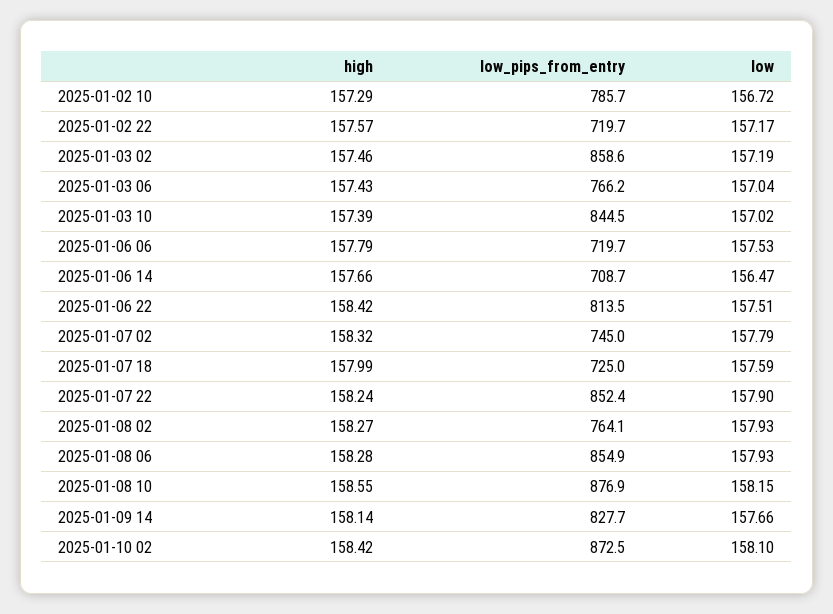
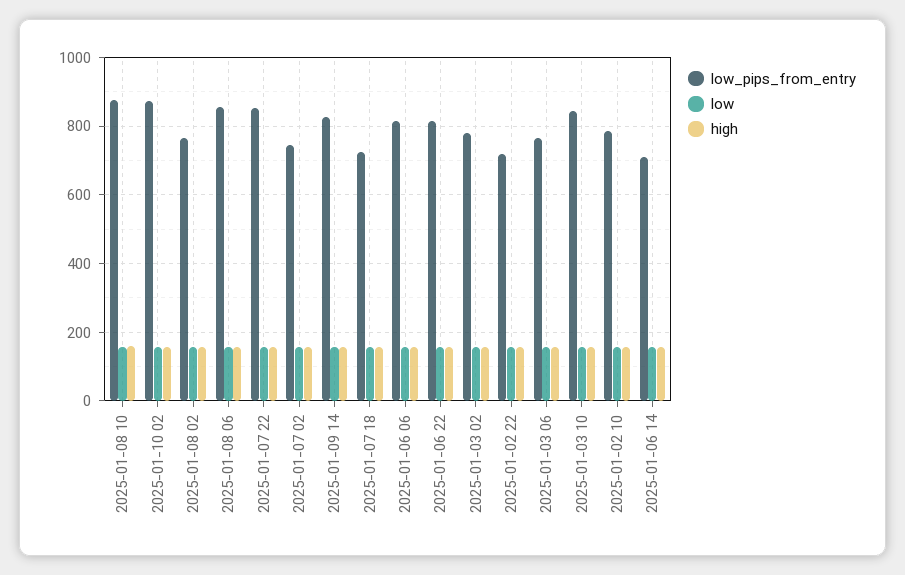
low_pips_from_entry, 2025-01-03 02: 858.6 -> 780
low_pips_from_entry, 2025-01-06 06: 719.7 -> 820

